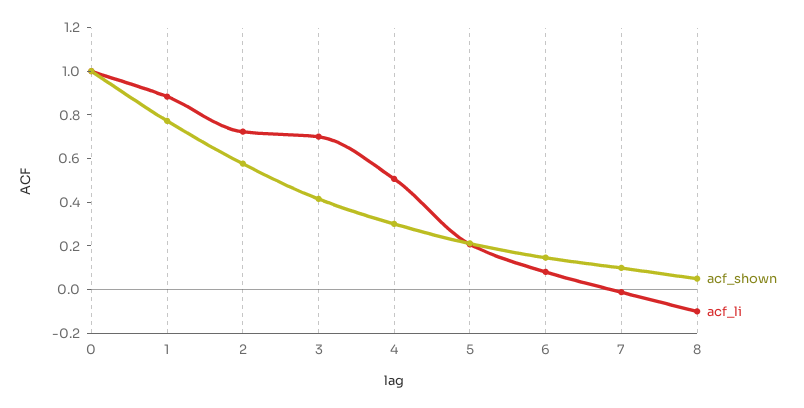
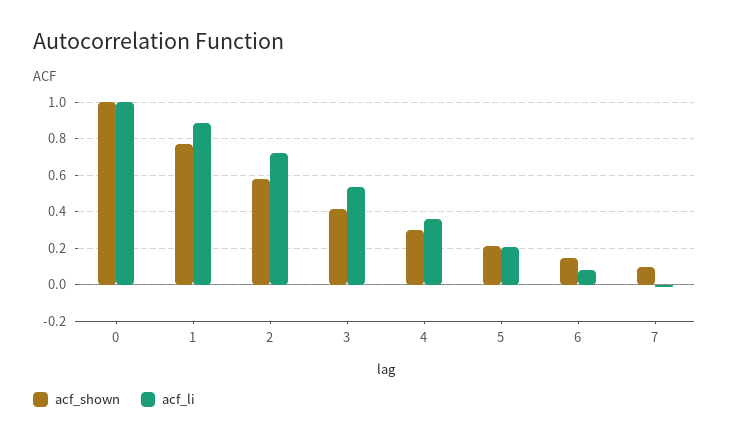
acf_li, 3: 0.7 -> 0.55
acf_li, 4: 0.5 -> 0.35
acf_shown, 8: 0.05 -> none
acf_li, 8: -0.1 -> none

